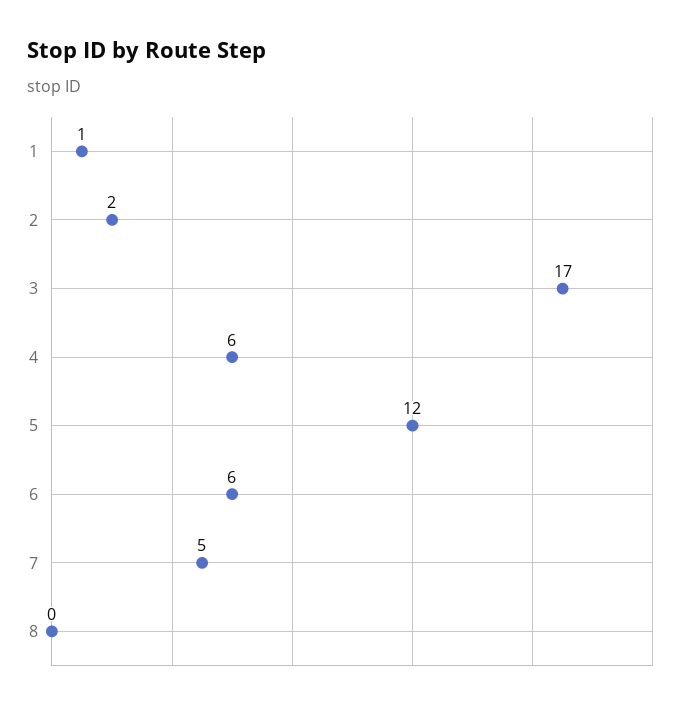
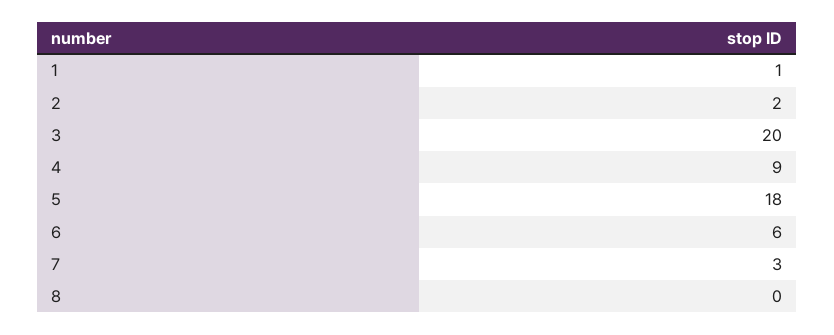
3: 17 -> 20
4: 6 -> 9
5: 12 -> 18
7: 5 -> 3

